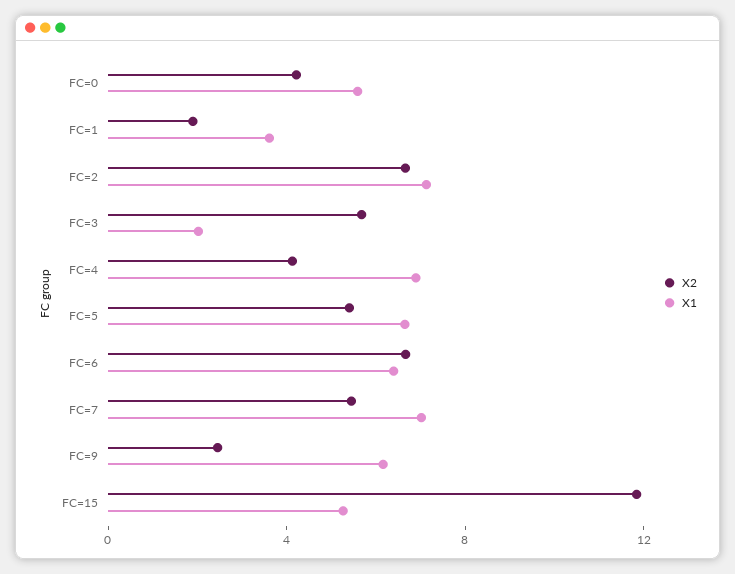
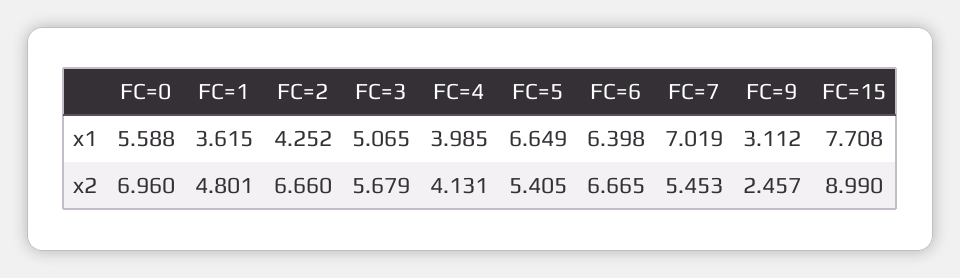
X2, FC=0: 4 -> 6.96
X2, FC=1: 2 -> 4.801
X1, FC=2: 7 -> 4.252
X1, FC=3: 2 -> 5.065
X1, FC=4: 7 -> 3.985
X1, FC=9: 6 -> 3.112
X2, FC=15: 12 -> 8.99
X1, FC=15: 5 -> 7.708

